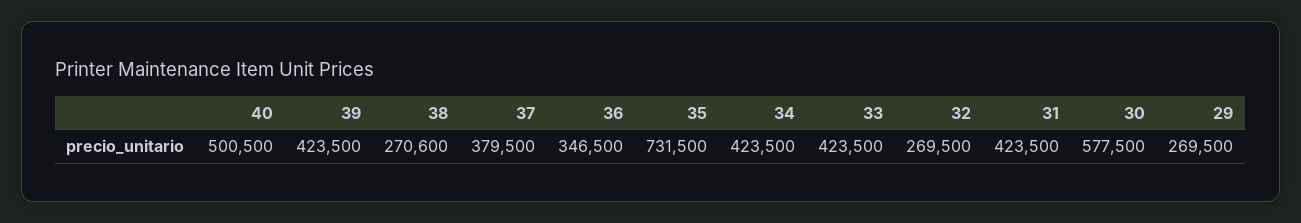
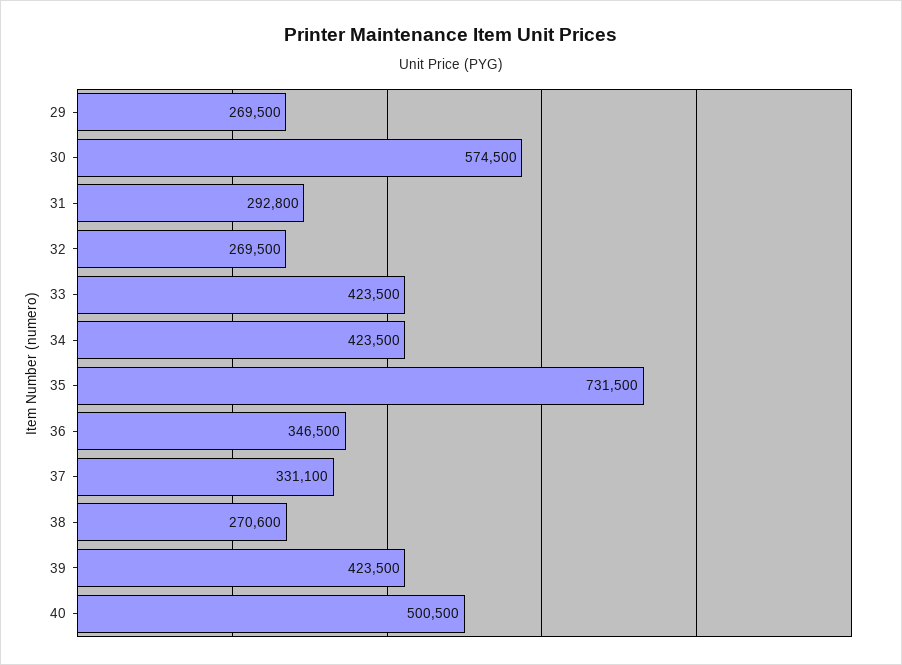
37: 379500 -> 331100
31: 423500 -> 292800
30: 577500 -> 574500

